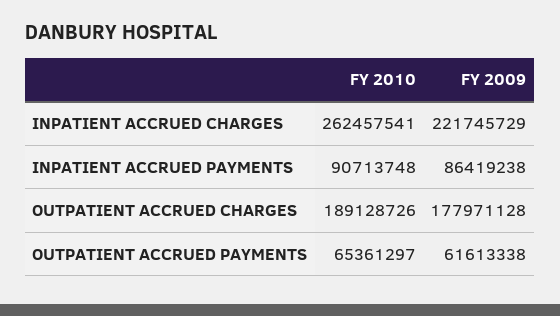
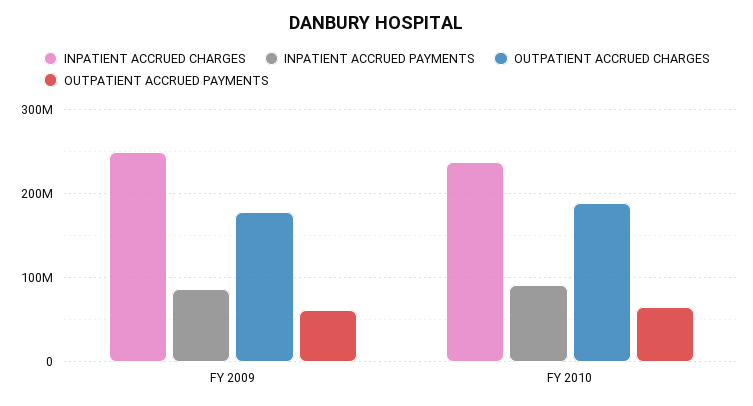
INPATIENT ACCRUED CHARGES, FY 2010: 262457541 -> 240000000
INPATIENT ACCRUED CHARGES, FY 2009: 221745729 -> 250000000

